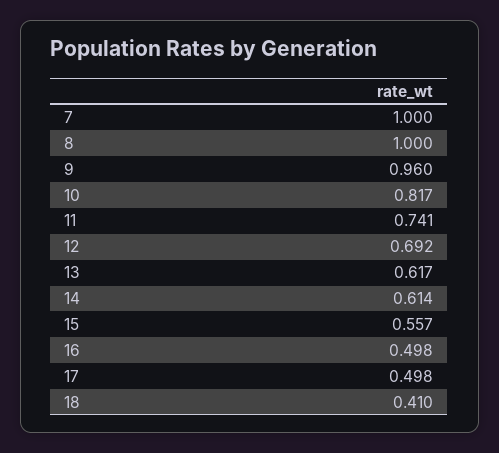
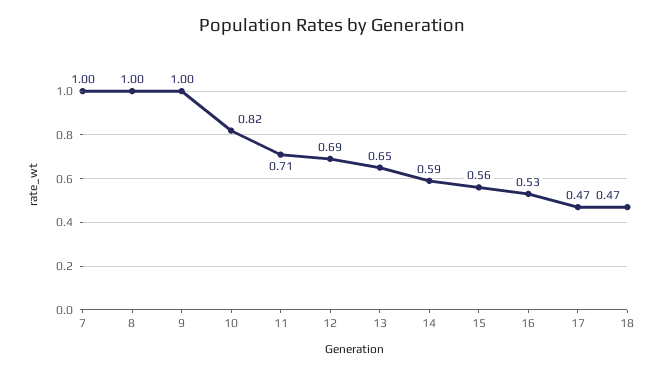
9: 0.96 -> 1
11: 0.741 -> 0.71
13: 0.617 -> 0.65
14: 0.614 -> 0.59
16: 0.498 -> 0.53
17: 0.498 -> 0.47
18: 0.41 -> 0.47

